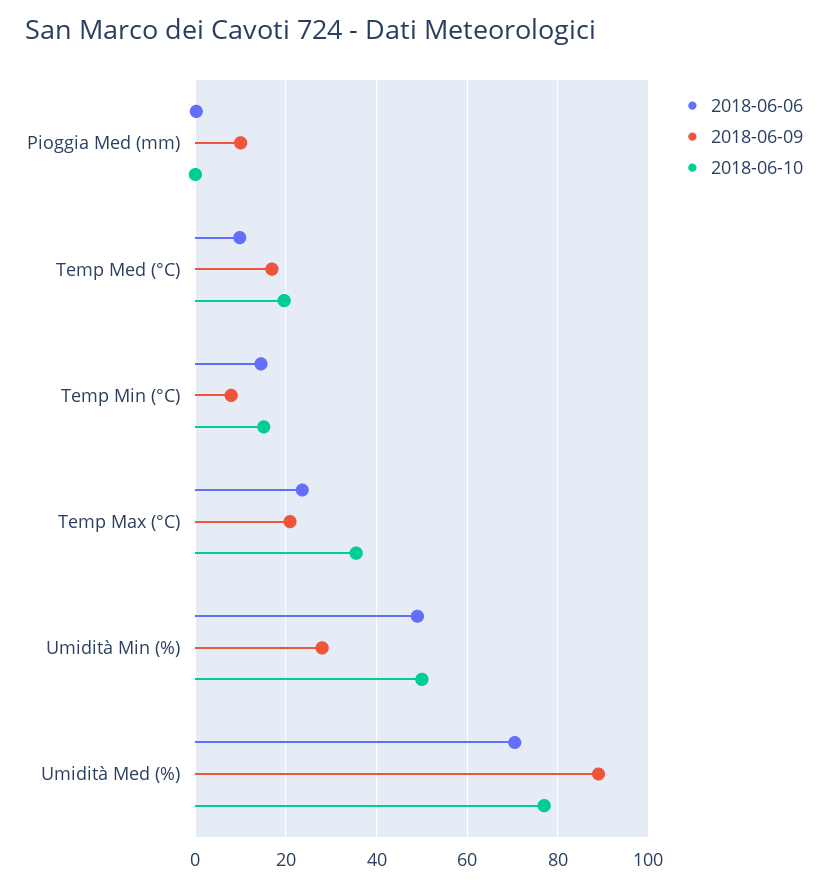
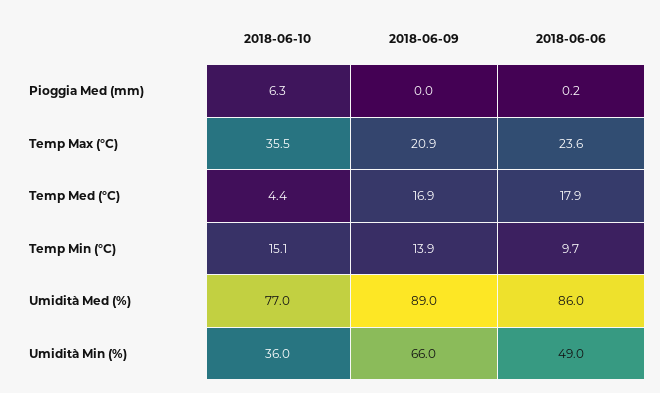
2018-06-09, Pioggia Med (mm): 10 -> 0
2018-06-10, Pioggia Med (mm): 0 -> 6.3
2018-06-06, Temp Med (°C): 10 -> 17.9
2018-06-10, Temp Med (°C): 20 -> 4.4
2018-06-06, Temp Min (°C): 14 -> 9.7
2018-06-09, Temp Min (°C): 8 -> 13.9
2018-06-09, Umidità Min (%): 28 -> 66
2018-06-10, Umidità Min (%): 50 -> 36
2018-06-06, Umidità Med (%): 70 -> 86

